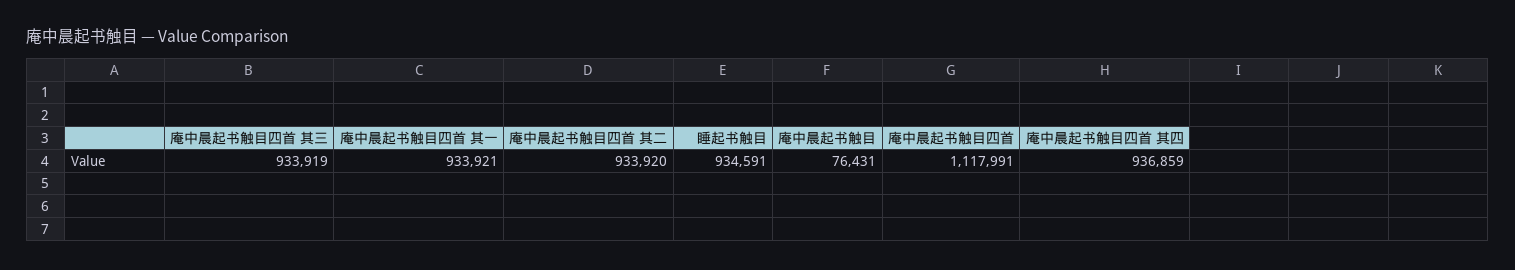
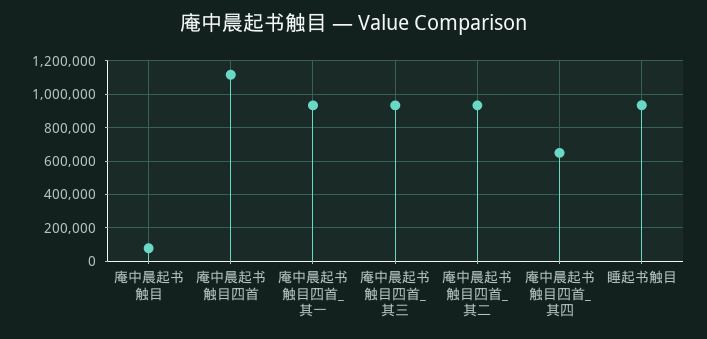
庵中晨起书触目四首 其四: 936859 -> 650000

